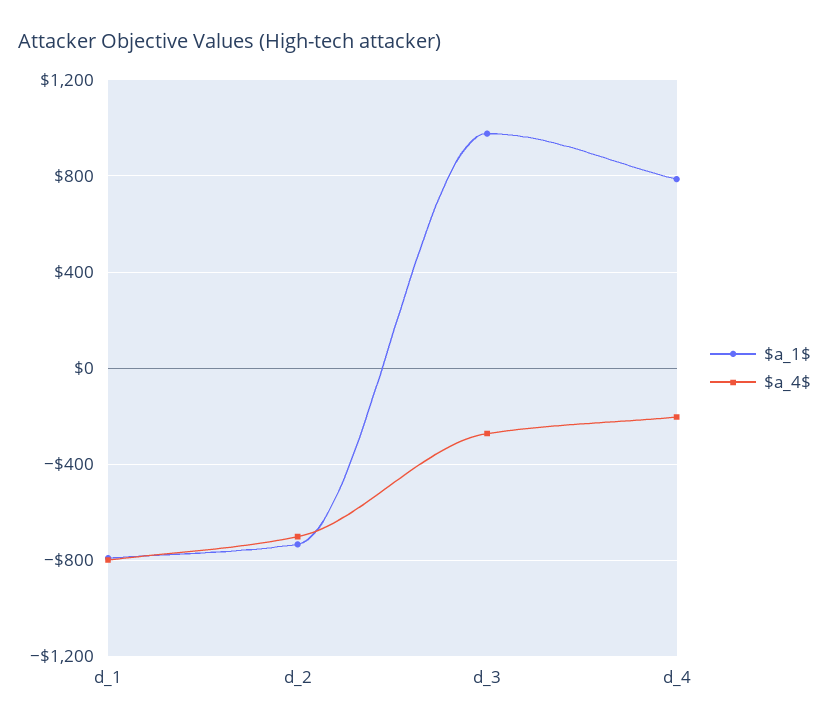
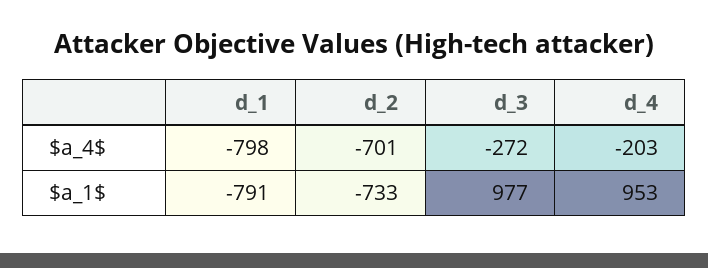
$a_1$, d_4: 800 -> 953

